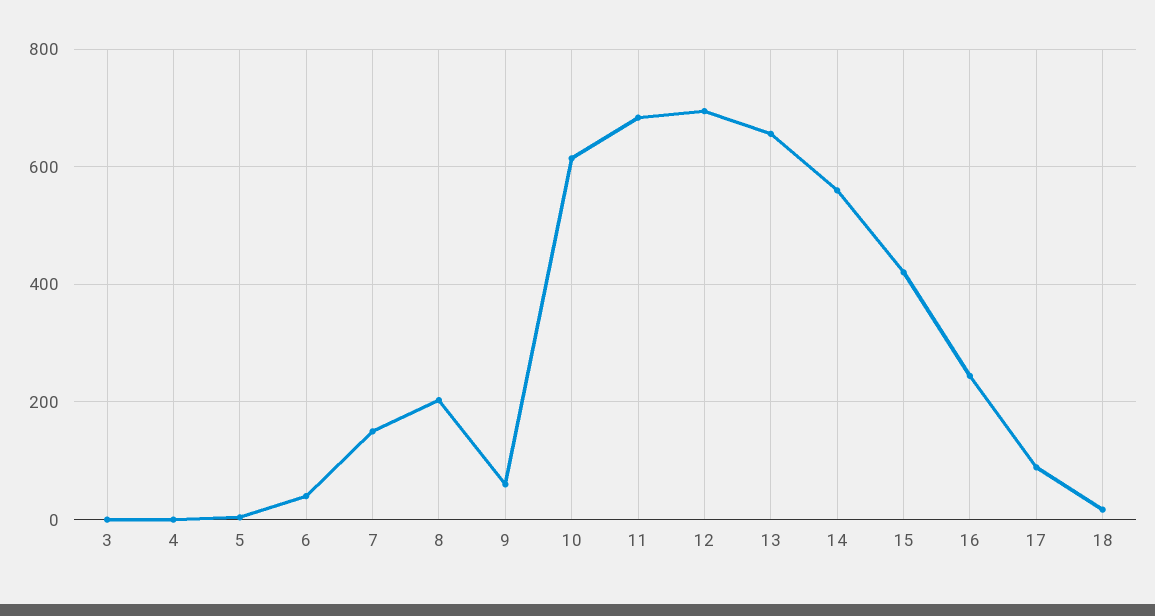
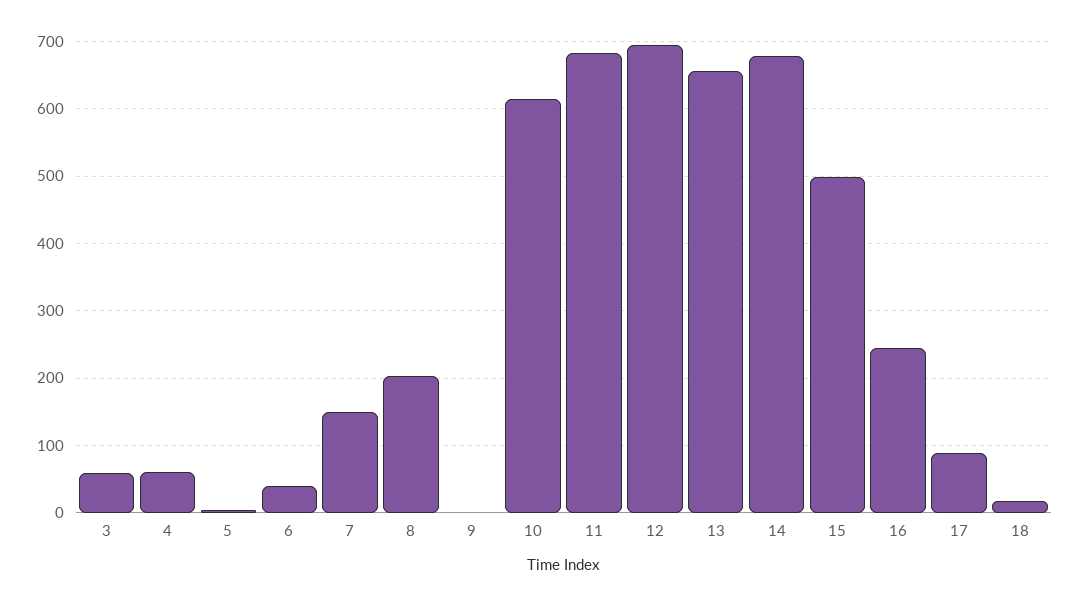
3: 0 -> 60
4: 0 -> 60
9: 60 -> 0
14: 560 -> 680
15: 420 -> 500

